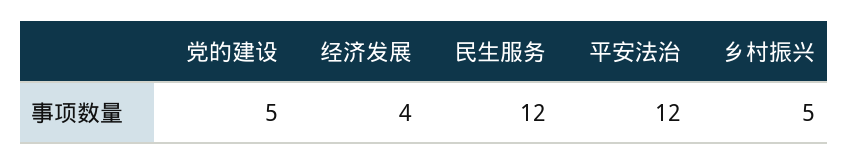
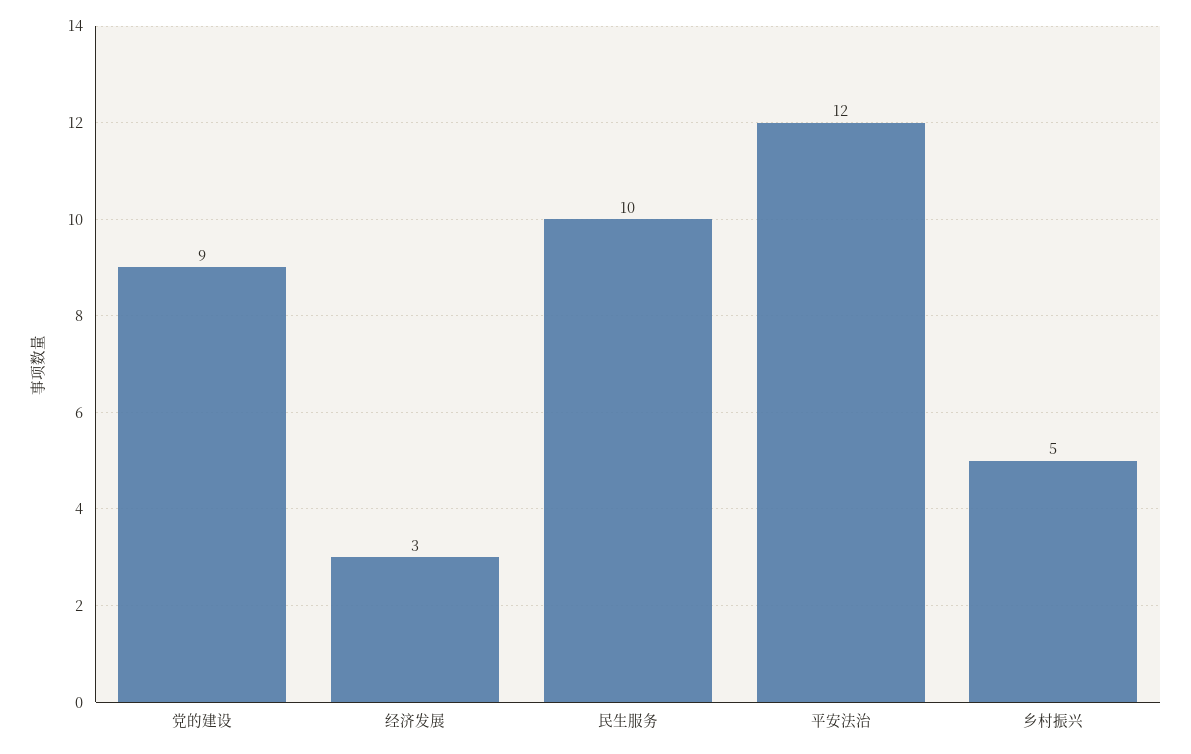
党的建设: 5 -> 9
经济发展: 4 -> 3
民生服务: 12 -> 10

